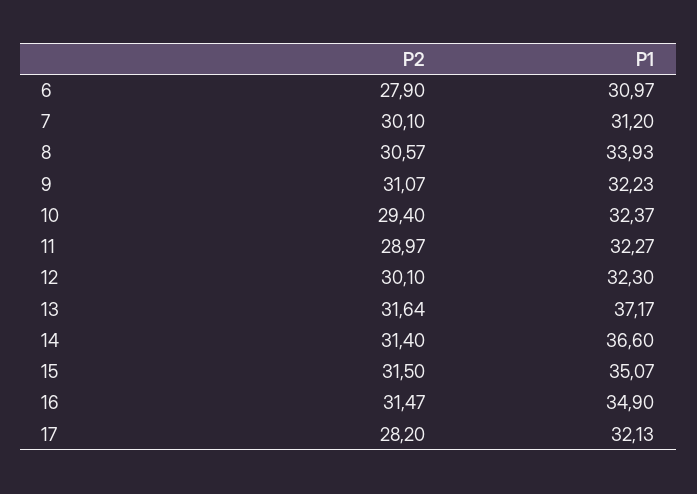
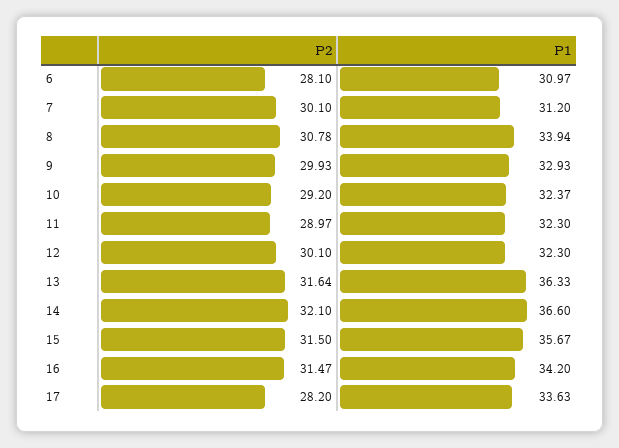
P2, 6: 27.9 -> 28.1
P2, 8: 30.57 -> 30.78
P1, 8: 33.93 -> 33.94
P2, 9: 31.07 -> 29.93
P1, 9: 32.23 -> 32.93
P2, 10: 29.4 -> 29.2
P1, 11: 32.27 -> 32.3
P1, 13: 37.17 -> 36.33
P2, 14: 31.4 -> 32.1
P1, 15: 35.07 -> 35.67
P1, 16: 34.9 -> 34.2
P1, 17: 32.13 -> 33.63

